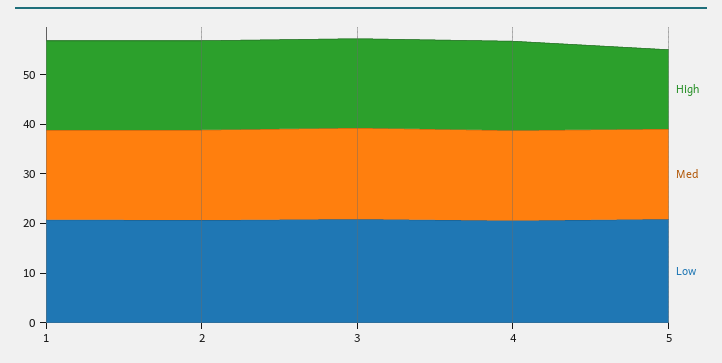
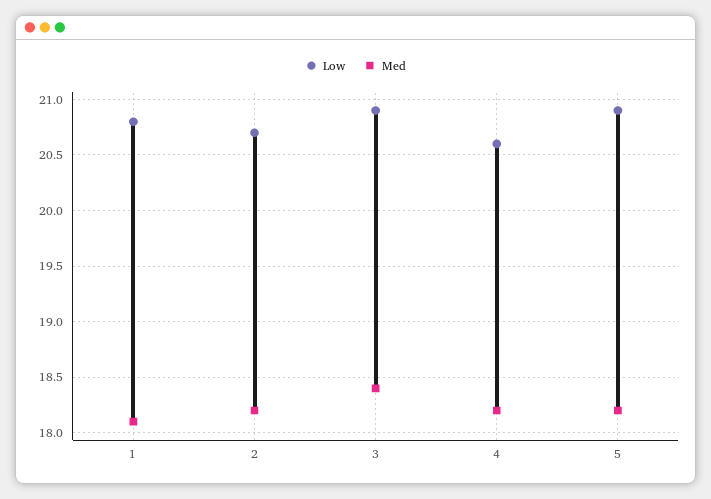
High, 1: 18 -> none
High, 2: 18 -> none
High, 3: 18 -> none
High, 4: 18 -> none
High, 5: 16 -> none

